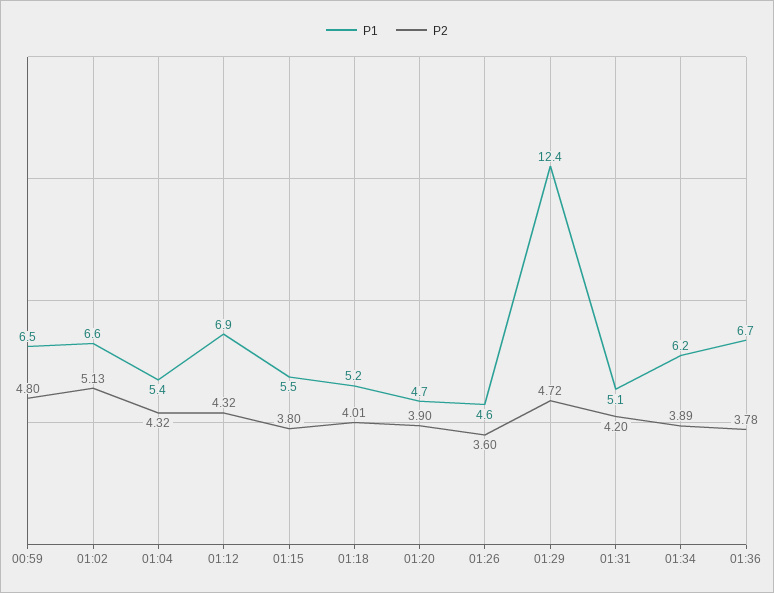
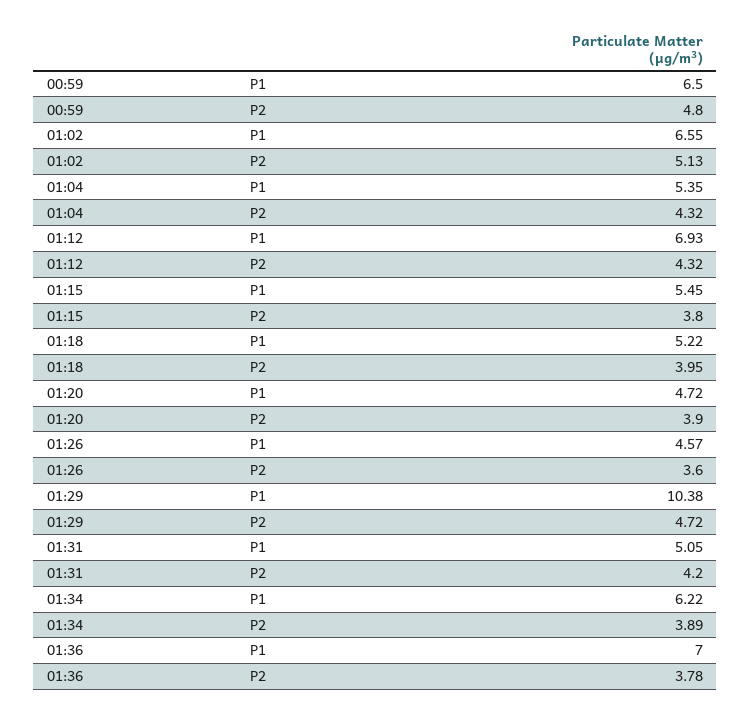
P2, 01:18: 4.01 -> 3.95
P1, 01:29: 12.4 -> 10.38
P1, 01:36: 6.7 -> 7

